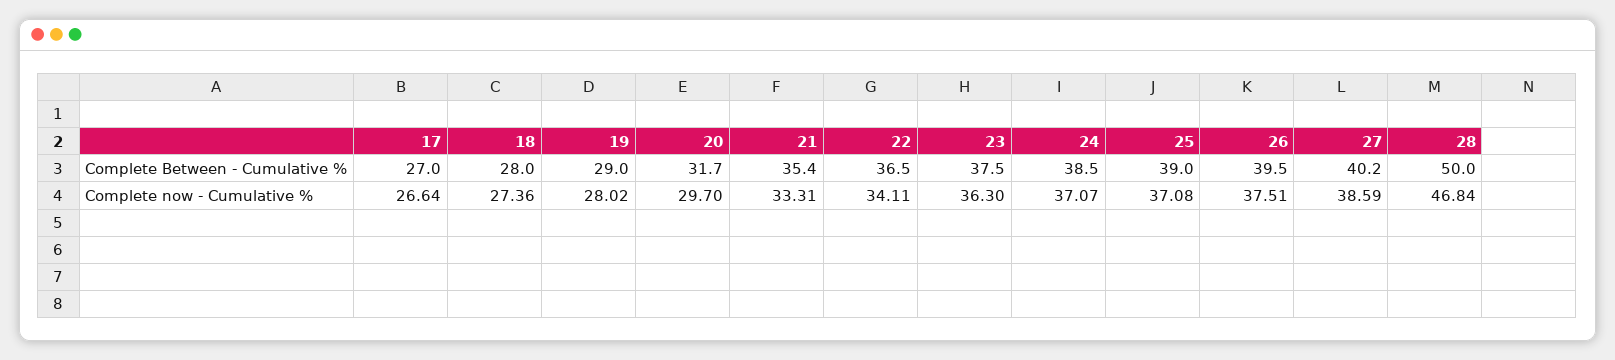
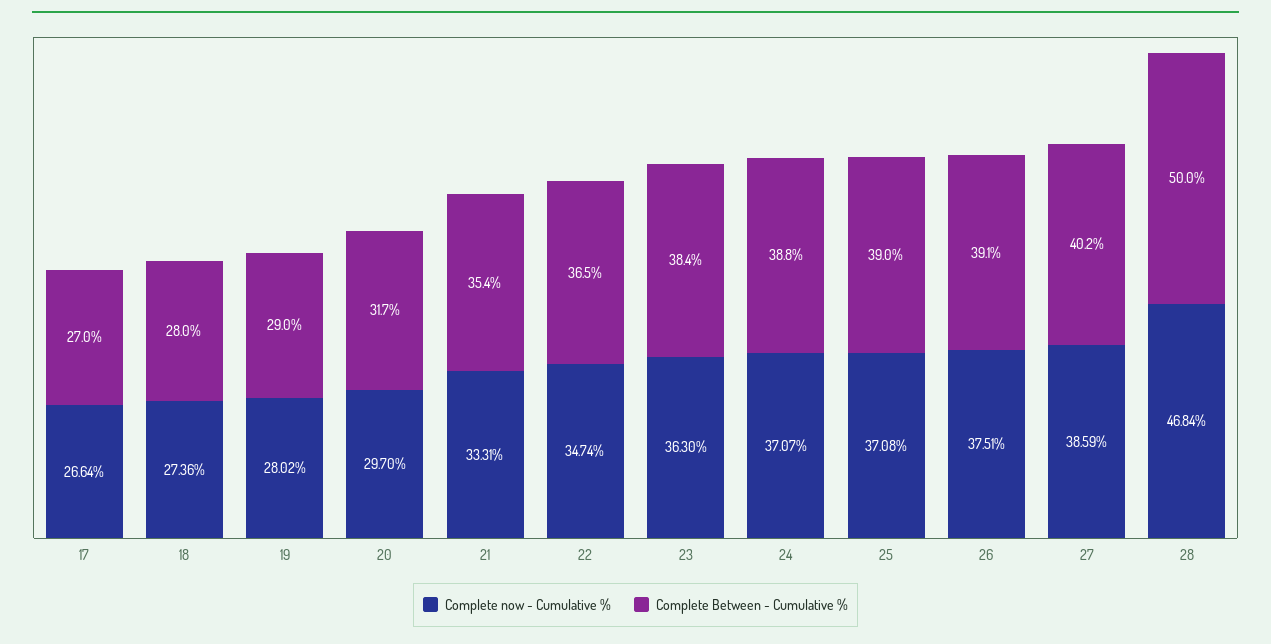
Complete Between - Cumulative %, 23: 37.5 -> 38.4
Complete Between - Cumulative %, 24: 38.5 -> 38.8
Complete Between - Cumulative %, 26: 39.5 -> 39.1
Complete now - Cumulative %, 22: 34.11 -> 34.74

